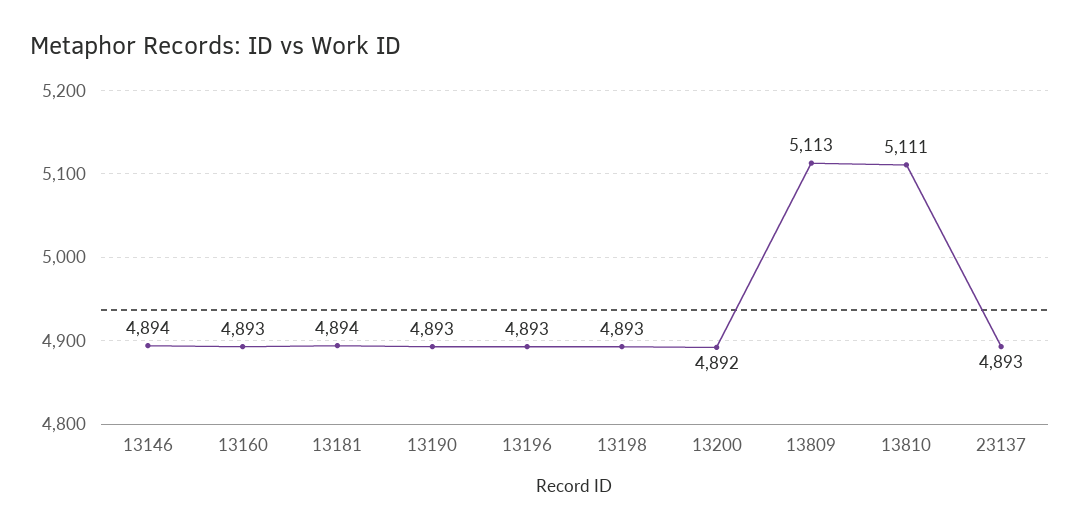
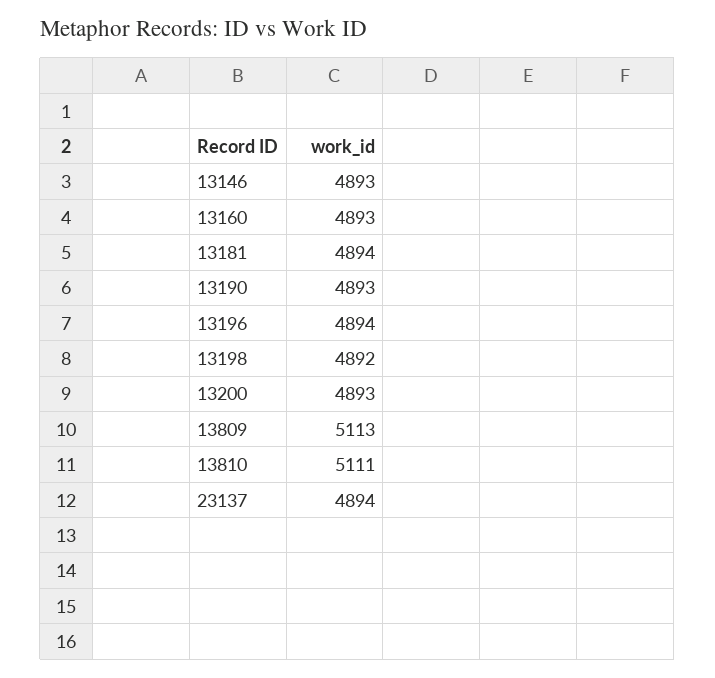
13146: 4894 -> 4893
13196: 4893 -> 4894
13198: 4893 -> 4892
13200: 4892 -> 4893
23137: 4893 -> 4894

